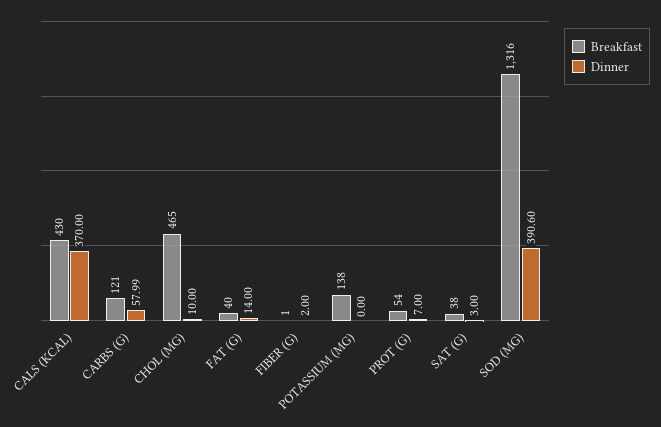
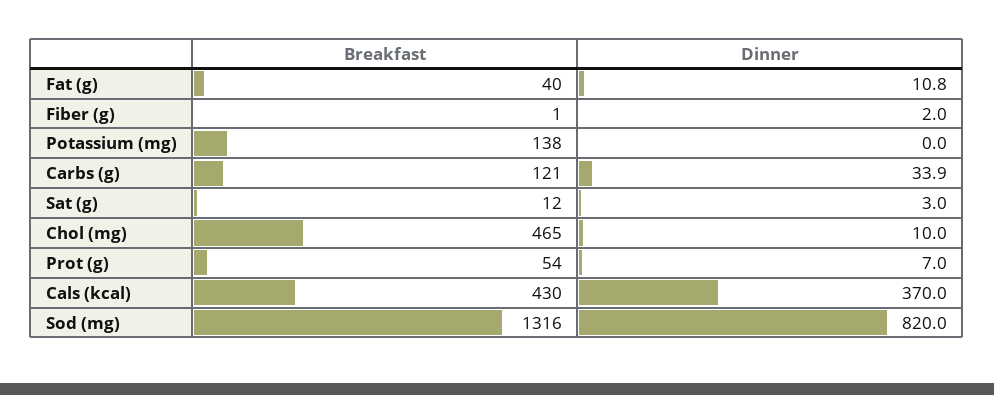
Dinner, CARBS (G): 57.99 -> 33.9
Dinner, FAT (G): 14 -> 10.8
Breakfast, SAT (G): 38 -> 12
Dinner, SOD (MG): 390.6 -> 820

